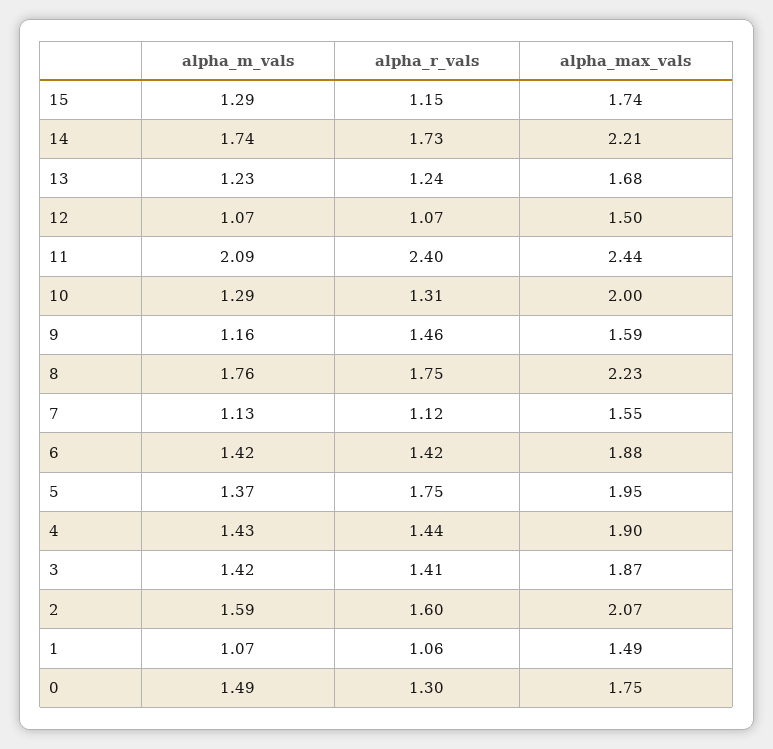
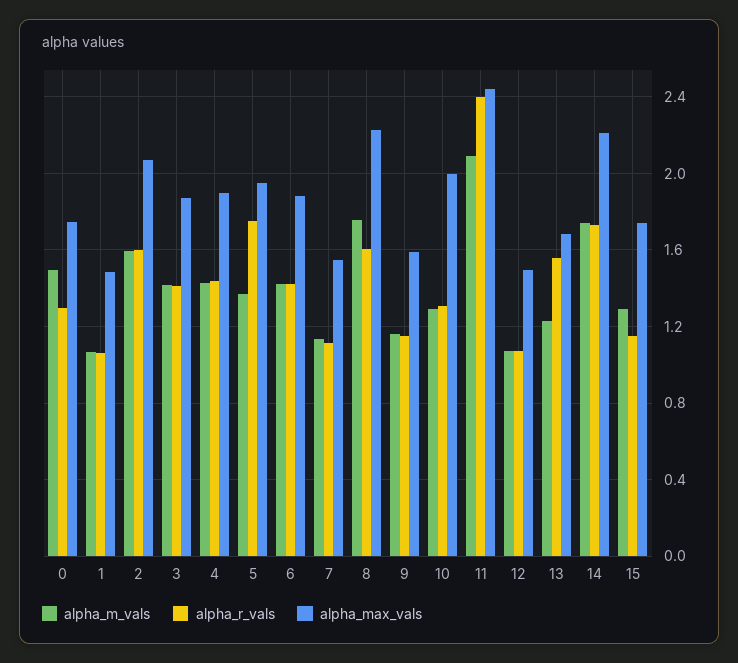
alpha_r_vals, 13: 1.24 -> 1.55
alpha_r_vals, 9: 1.46 -> 1.15
alpha_r_vals, 8: 1.75 -> 1.6

